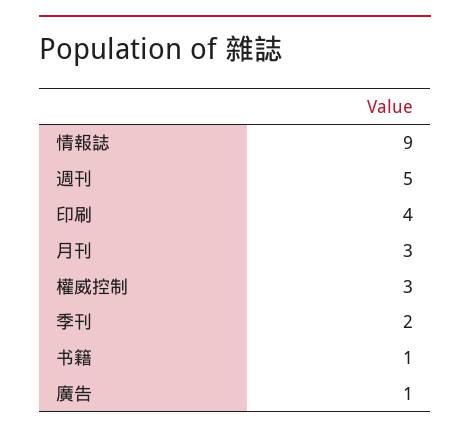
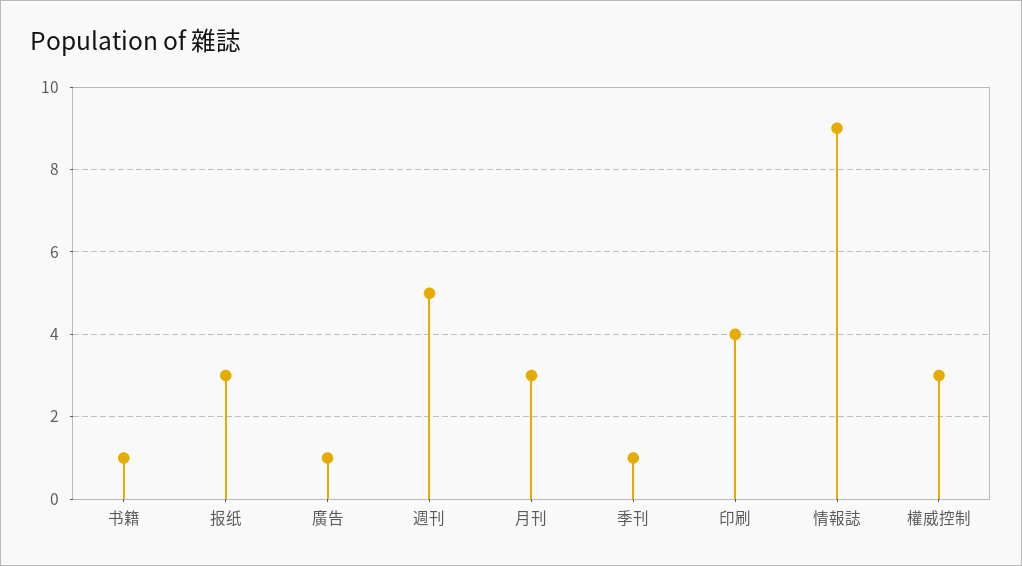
季刊: 2 -> 1
报纸: none -> 3

